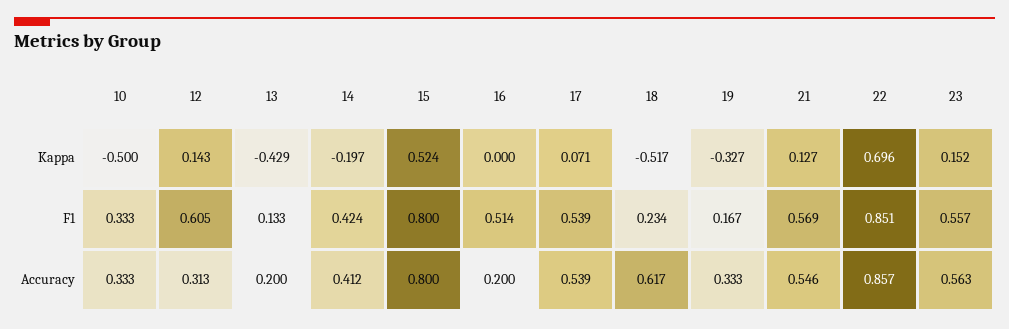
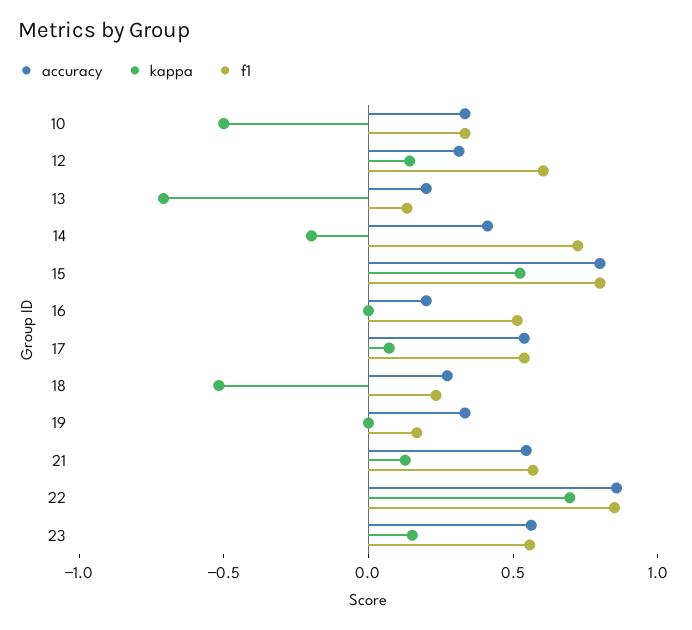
Kappa, 13: -0.429 -> -0.7
Kappa, 19: -0.327 -> 0
F1, 14: 0.424 -> 0.7
Accuracy, 18: 0.617 -> 0.3

